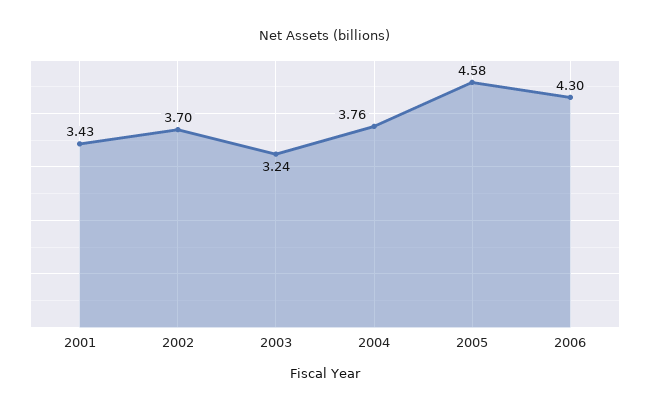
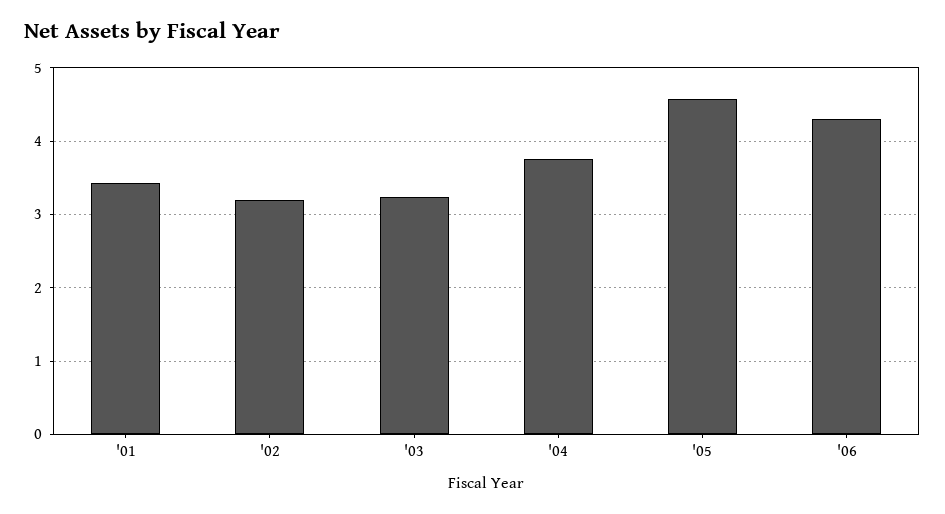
2002: 3.7 -> 3.2

